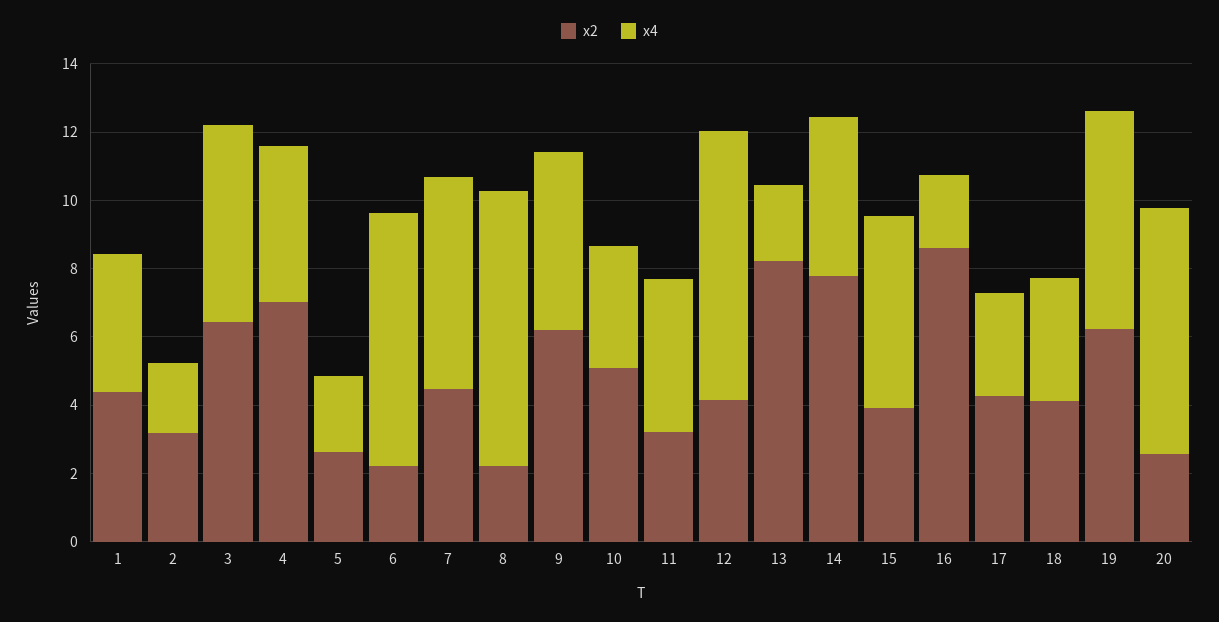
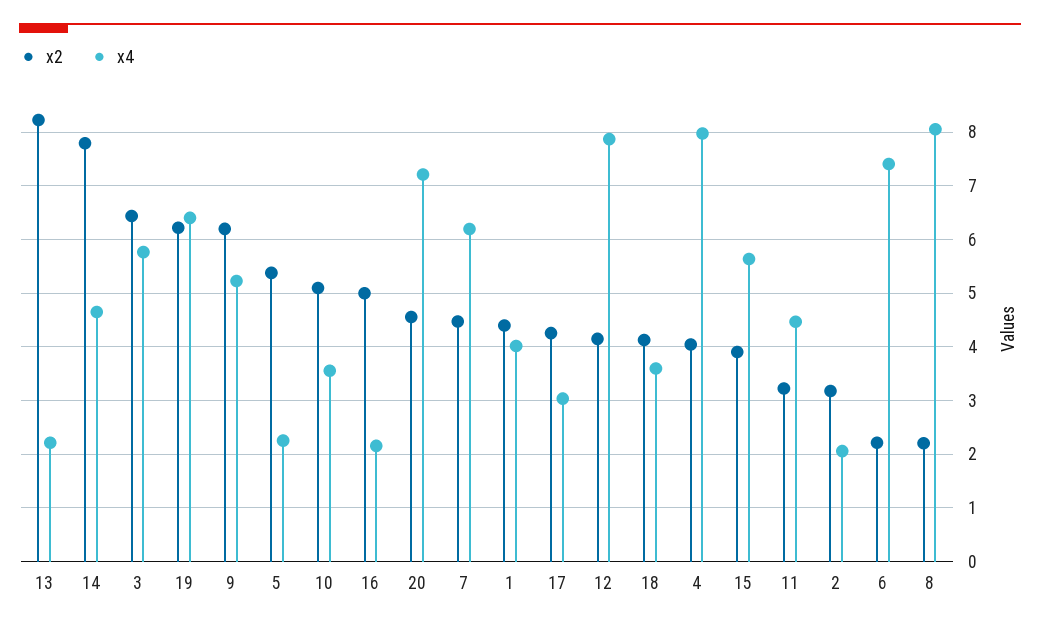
x2, 4: 7 -> 4
x4, 4: 4.5 -> 8
x2, 5: 2.5 -> 5.4
x2, 16: 8.5 -> 5
x2, 20: 2.5 -> 4.6

